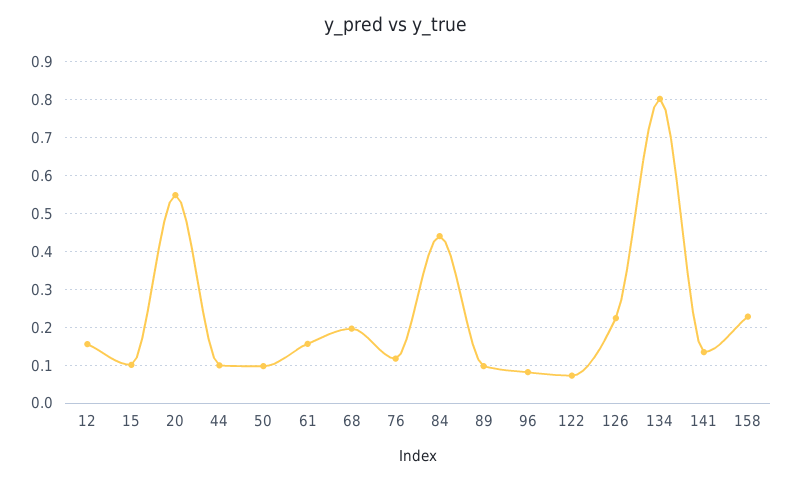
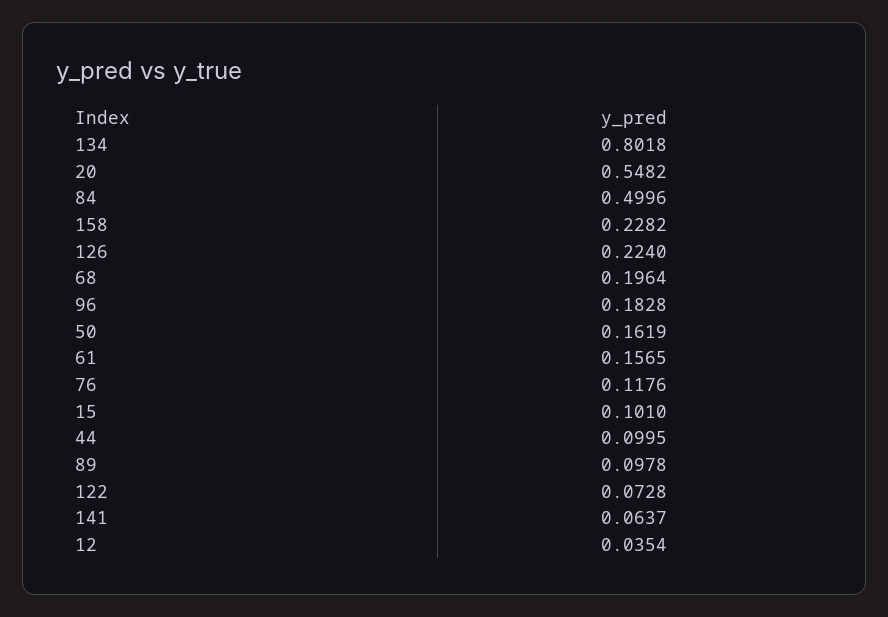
12: 0.16 -> 0.0354
50: 0.1 -> 0.1619
84: 0.44 -> 0.4996
96: 0.08 -> 0.1828
141: 0.14 -> 0.0637

